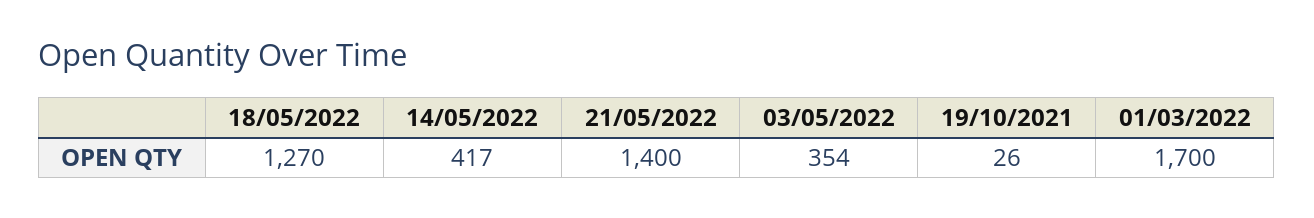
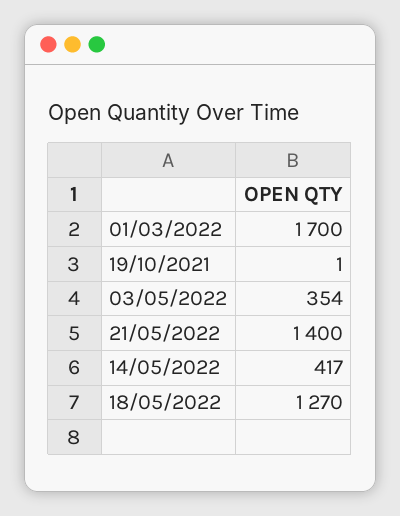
19/10/2021: 26 -> 1

